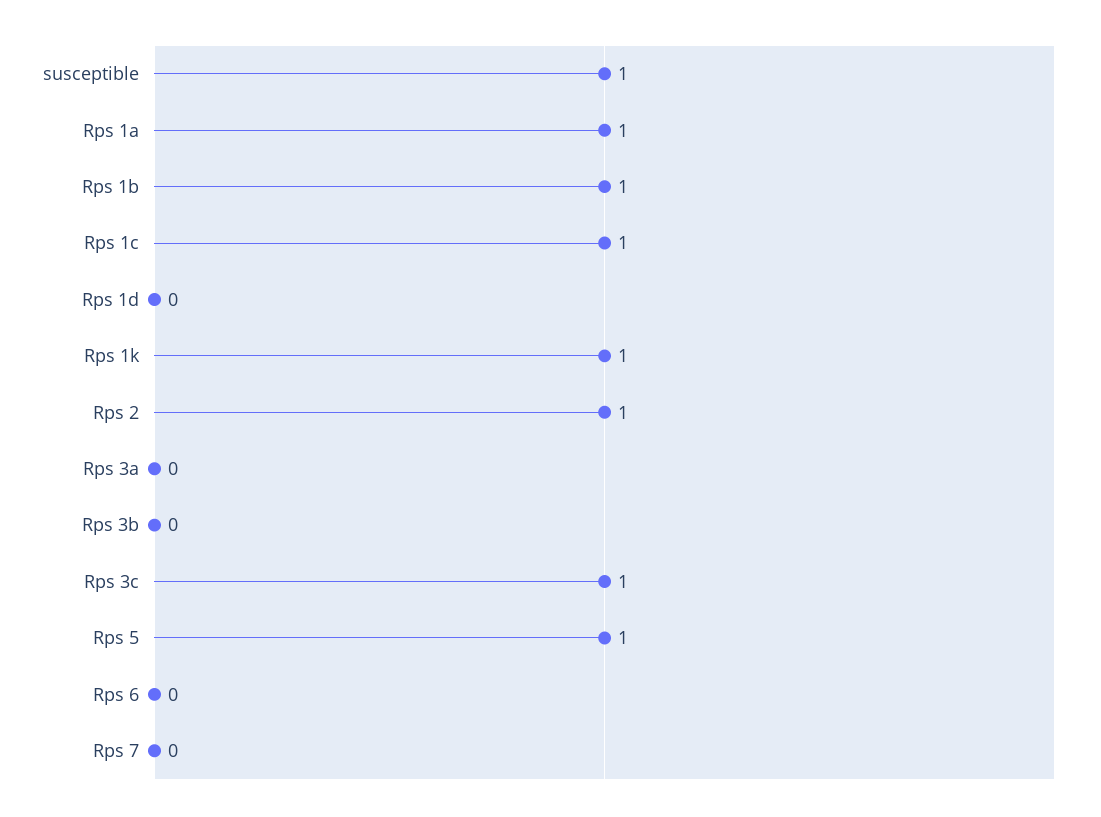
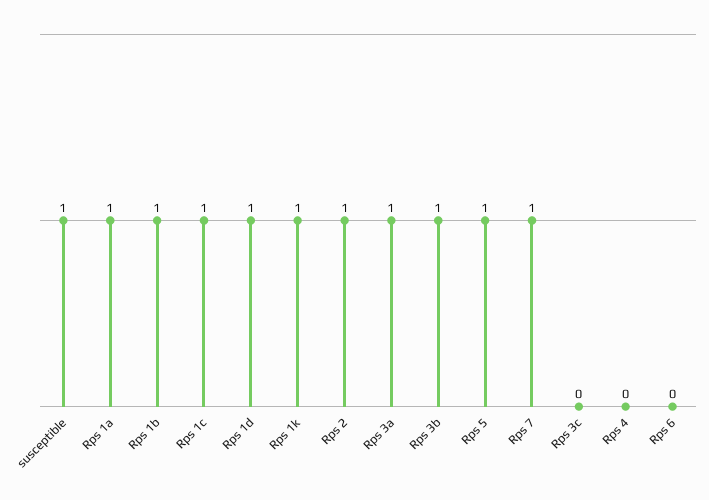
Rps 1d: 0 -> 1
Rps 3a: 0 -> 1
Rps 3b: 0 -> 1
Rps 3c: 1 -> 0
Rps 7: 0 -> 1
Rps 4: none -> 0

